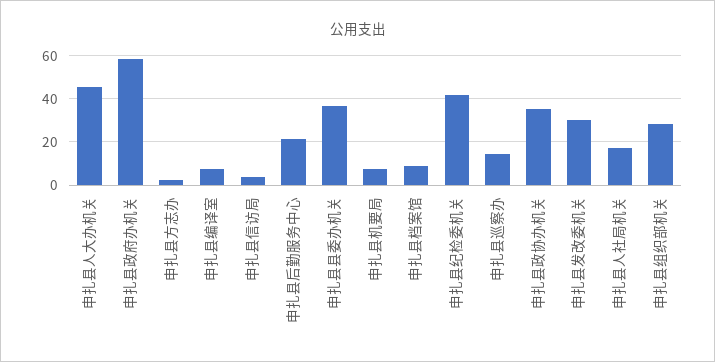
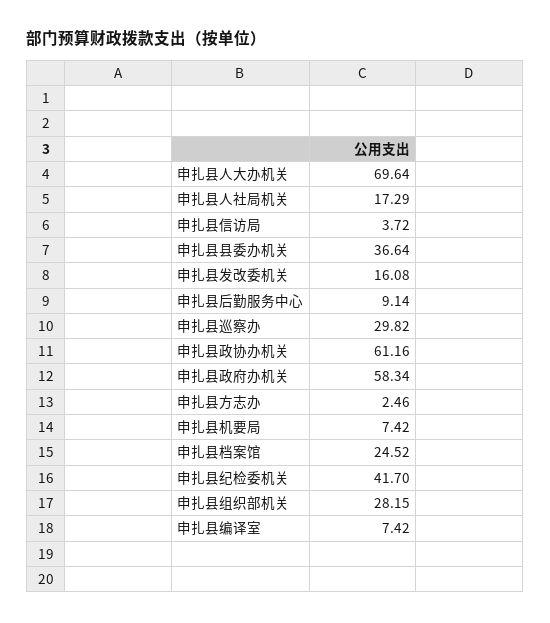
申扎县人大办机关: 45 -> 69.64
申扎县后勤服务中心: 20 -> 9.14
申扎县档案馆: 10 -> 24.52
申扎县巡察办: 15 -> 29.82
申扎县政协办机关: 35 -> 61.16
申扎县发改委机关: 30 -> 16.08

